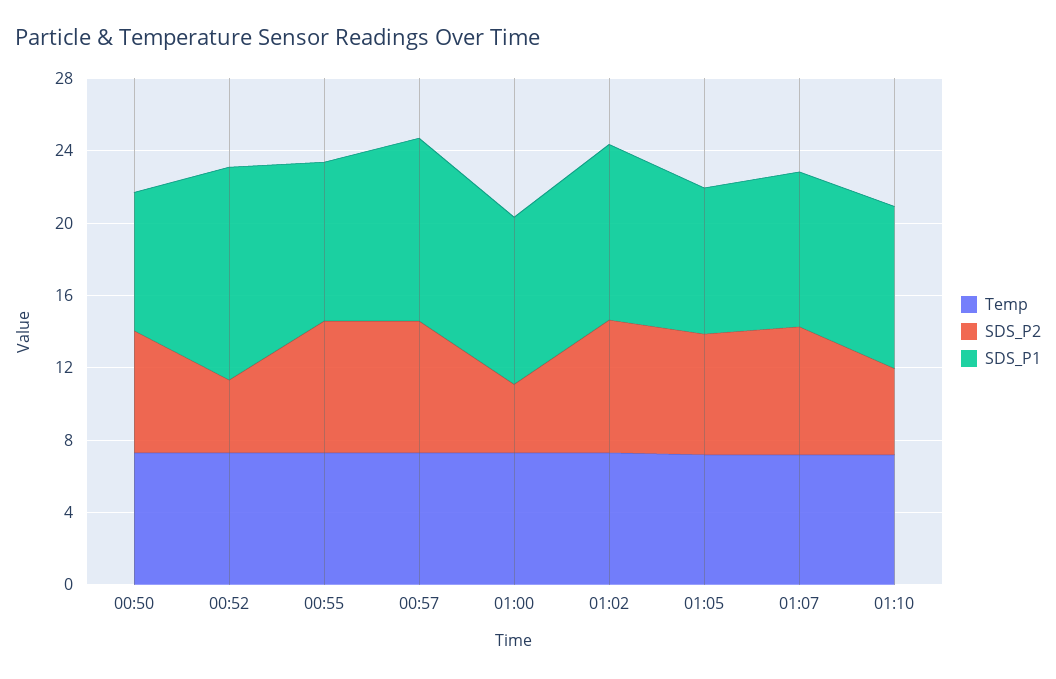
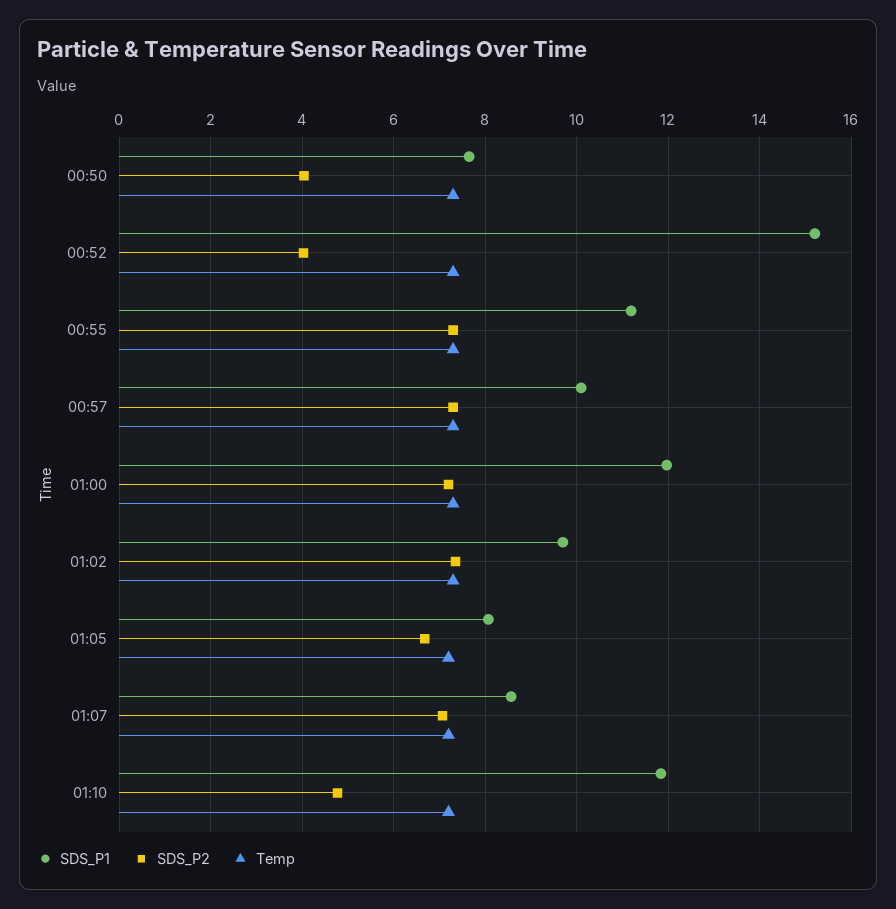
SDS_P2, 00:50: 7 -> 4
SDS_P1, 00:52: 12 -> 15.2
SDS_P1, 00:55: 9 -> 11.2
SDS_P2, 01:00: 4 -> 7.2
SDS_P1, 01:00: 9 -> 12
SDS_P1, 01:10: 9 -> 11.8

